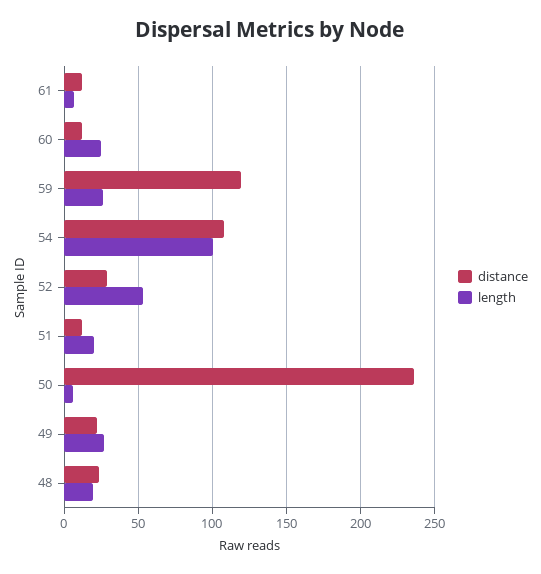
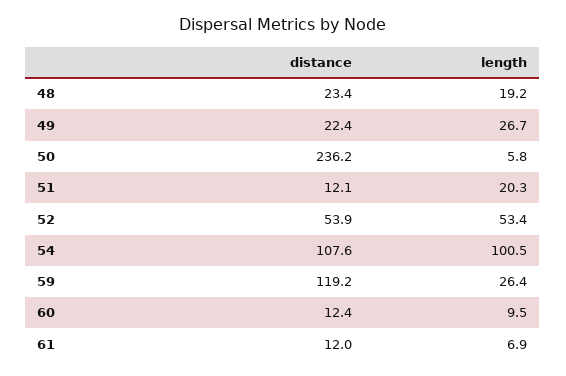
length, 60: 25 -> 9.5
distance, 52: 30 -> 53.9

